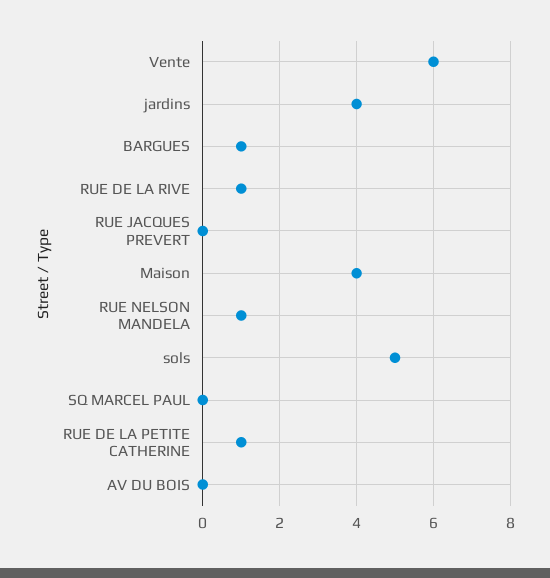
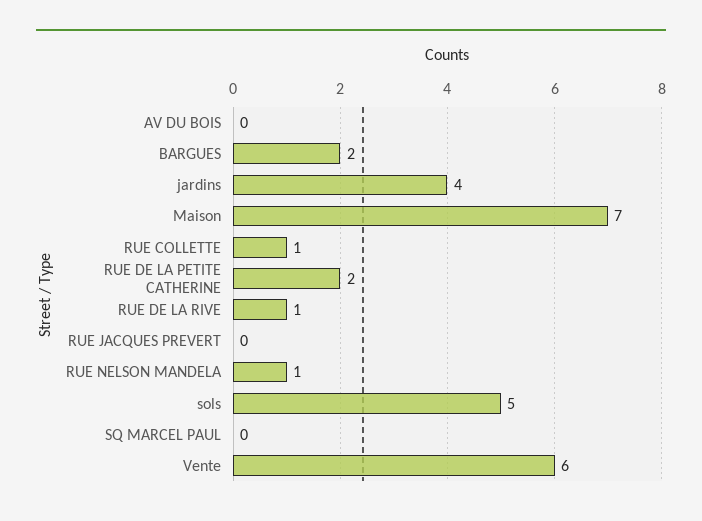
BARGUES: 1 -> 2
Maison: 4 -> 7
RUE DE LA PETITE CATHERINE: 1 -> 2
RUE COLLETTE: none -> 1

